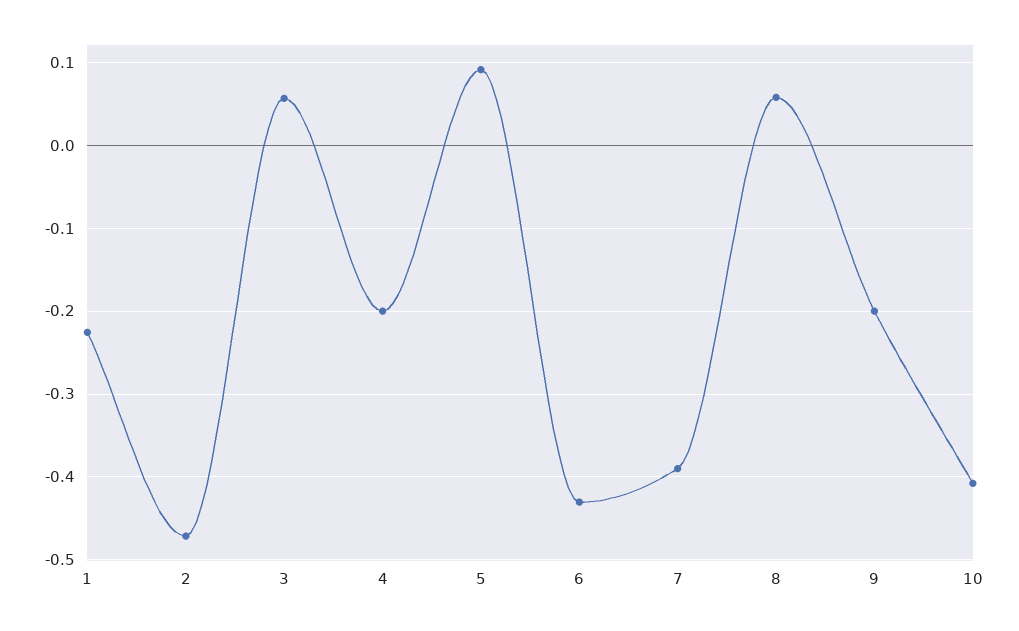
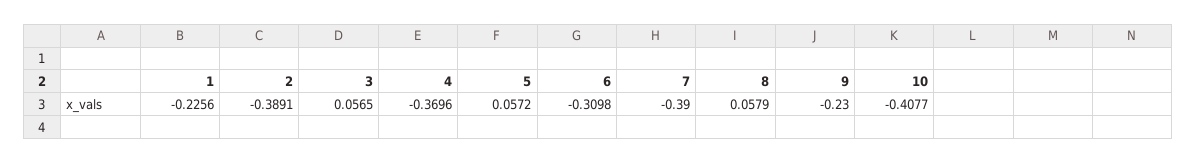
2: -0.47 -> -0.3891
4: -0.2 -> -0.3696
5: 0.09 -> 0.0572
6: -0.43 -> -0.3098
9: -0.2 -> -0.23

